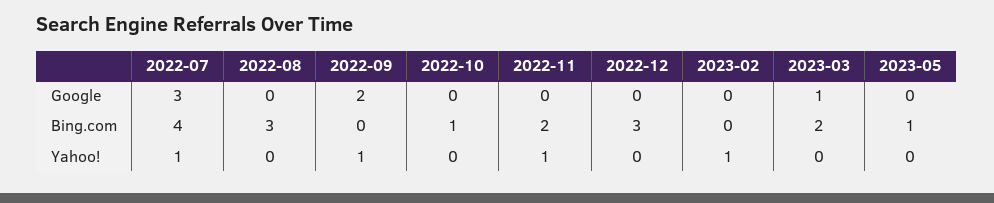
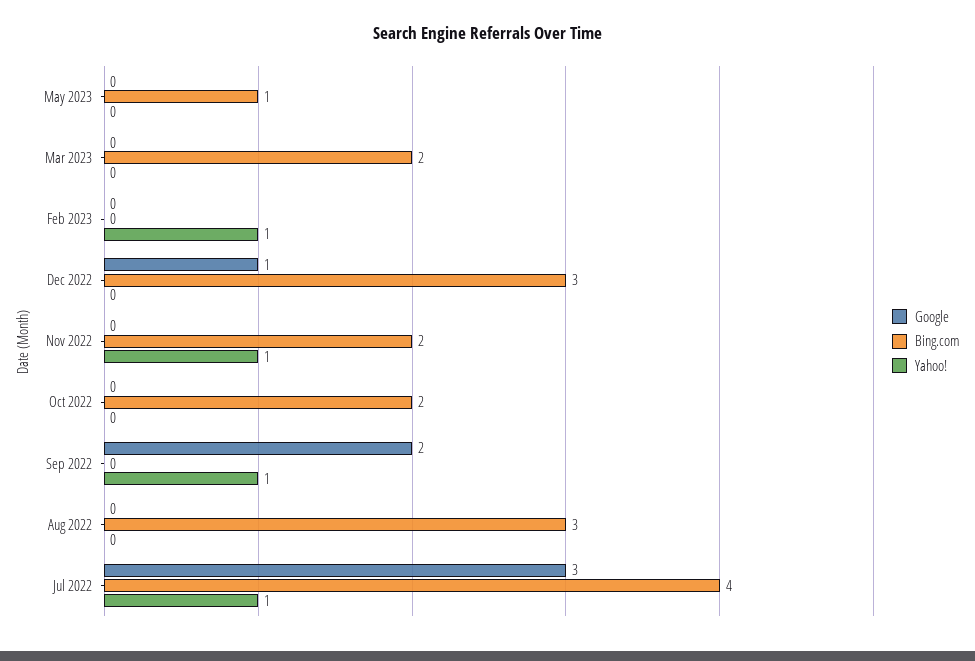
Google, 2022-12: 0 -> 1
Google, 2023-03: 1 -> 0
Bing.com, 2022-10: 1 -> 2

